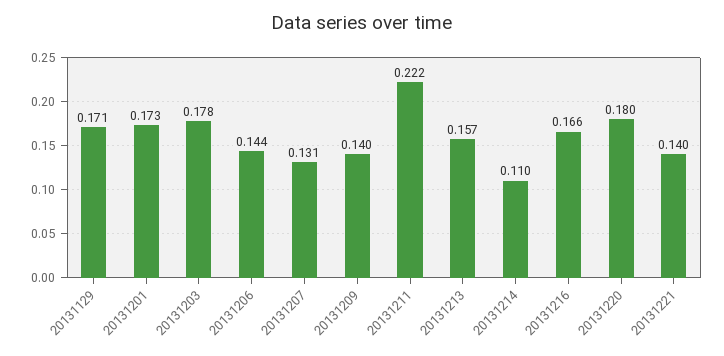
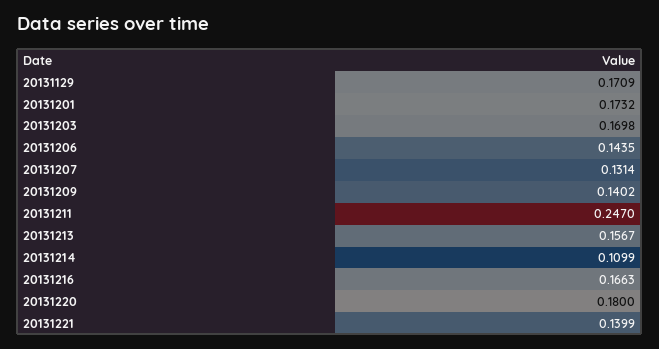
20131203: 0.178 -> 0.1698
20131211: 0.222 -> 0.247

